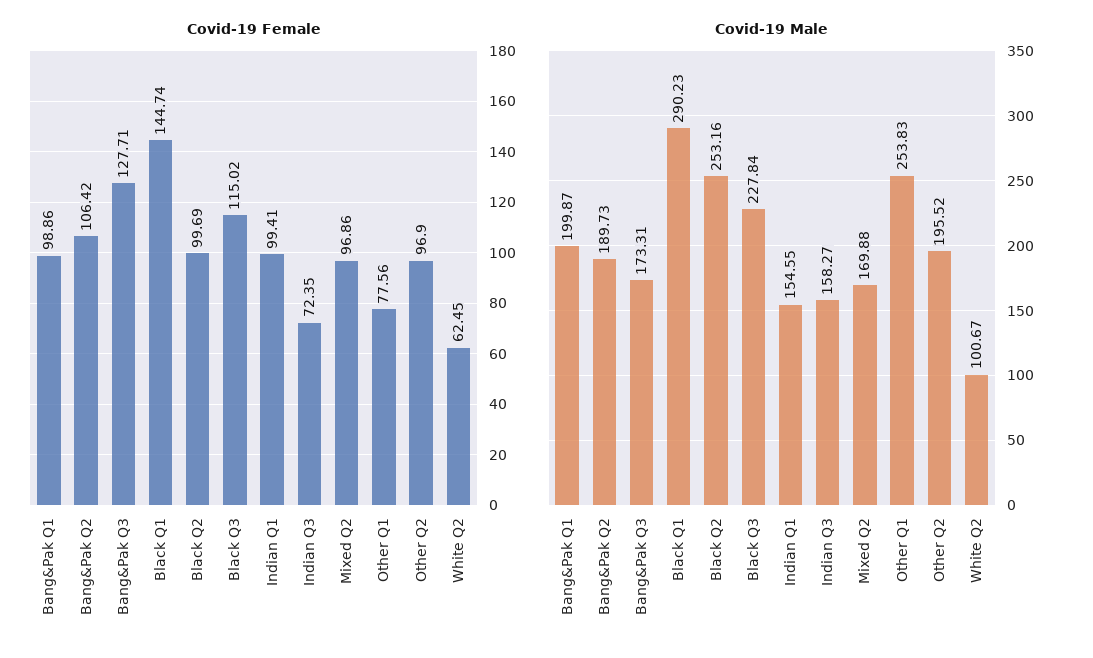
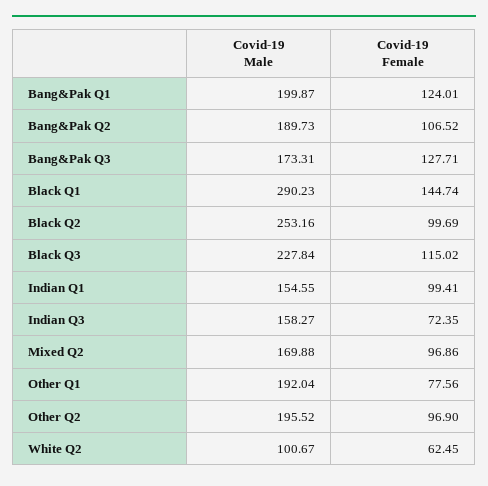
Covid-19 Female, Bang&Pak Q1: 98.86 -> 124.01
Covid-19 Female, Bang&Pak Q2: 106.42 -> 106.52
Covid-19 Male, Other Q1: 253.83 -> 192.04

